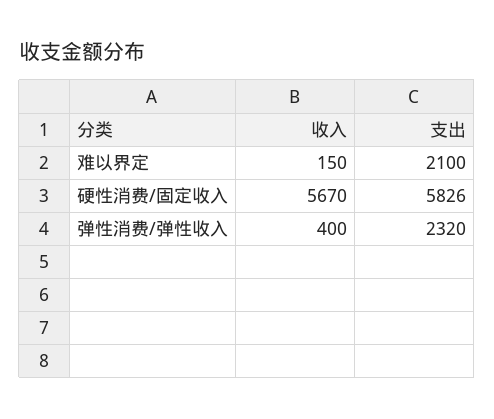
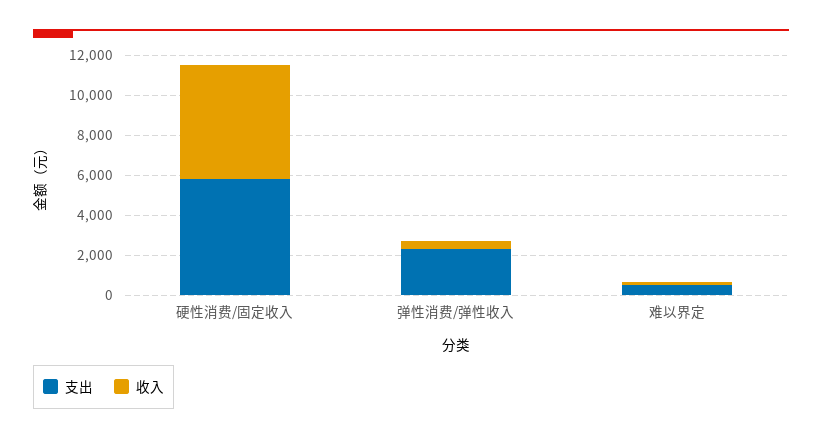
支出, 难以界定: 2100 -> 500

